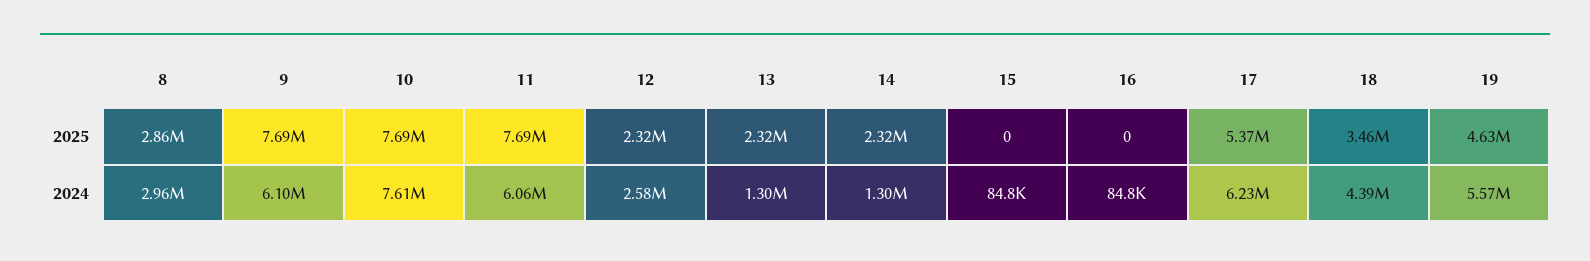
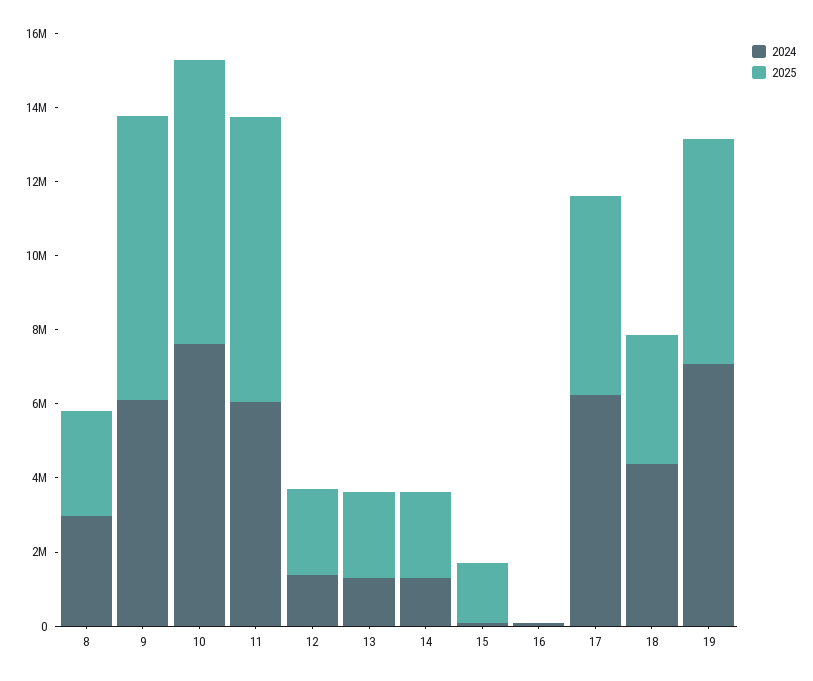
2025, 15: 0 -> 1500000
2025, 19: 4630000 -> 6000000
2024, 12: 2580000 -> 1500000
2024, 19: 5570000 -> 7000000

